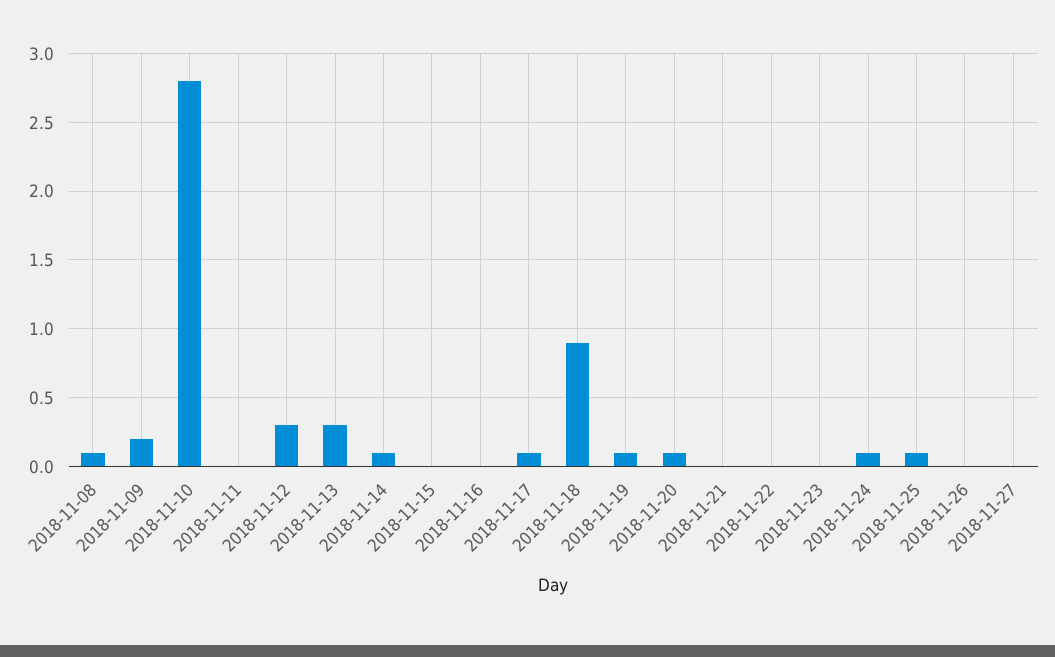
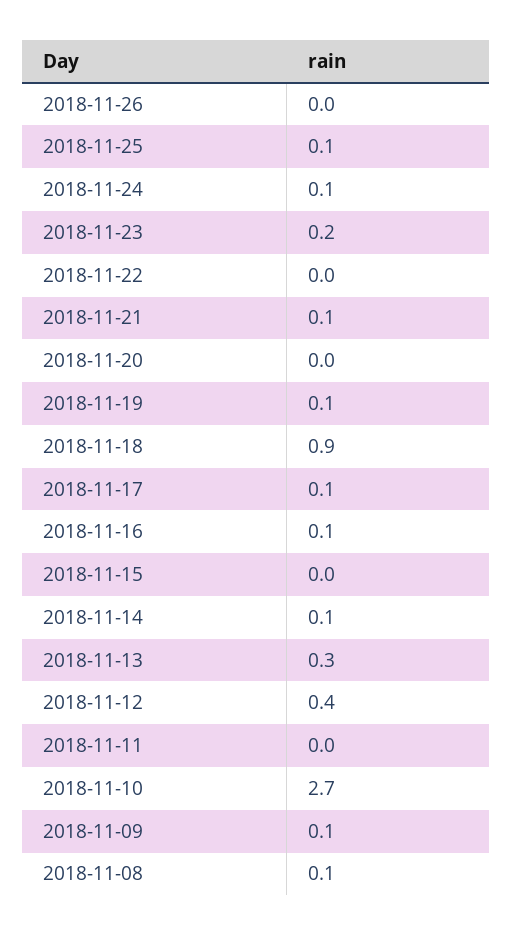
2018-11-09: 0.2 -> 0.1
2018-11-10: 2.8 -> 2.7
2018-11-12: 0.3 -> 0.4
2018-11-16: 0 -> 0.1
2018-11-20: 0.1 -> 0
2018-11-21: 0 -> 0.1
2018-11-23: 0 -> 0.2
2018-11-27: 0 -> none

